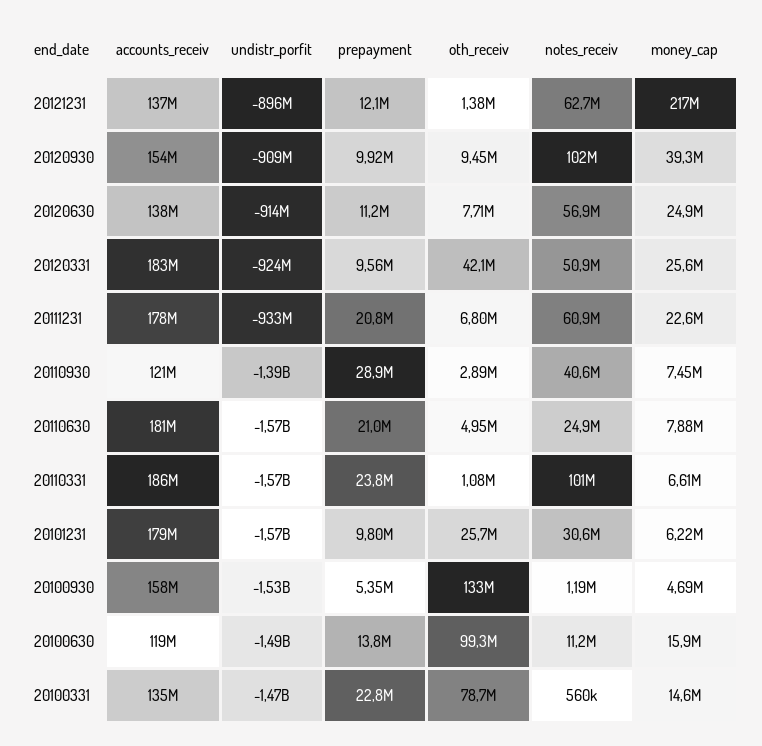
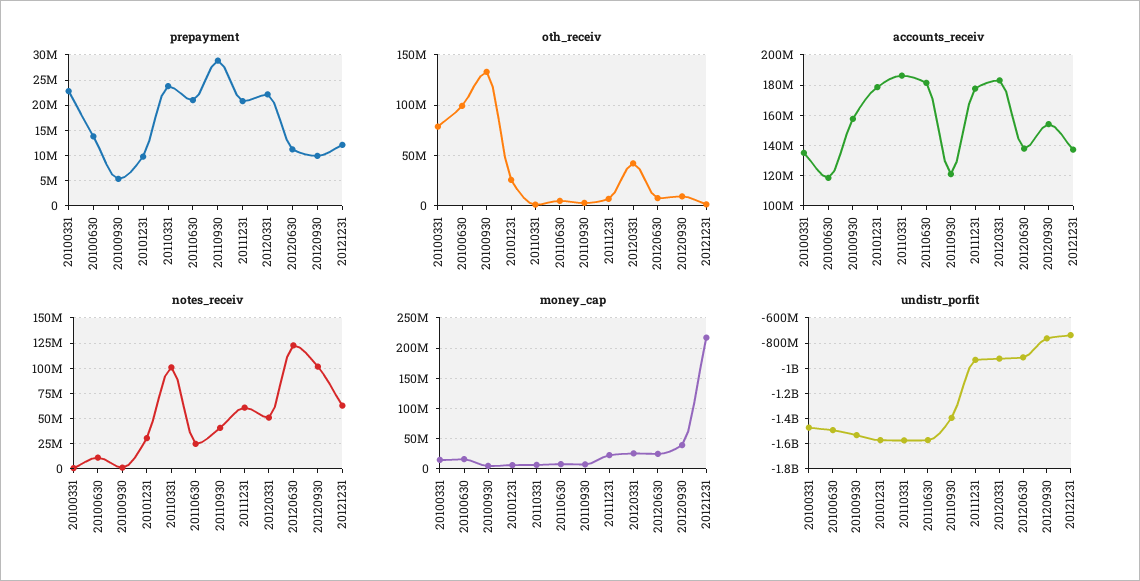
undistr_porfit, 20121231: -896000000 -> -750000000
undistr_porfit, 20120930: -909000000 -> -750000000
notes_receiv, 20120630: 56900000 -> 125000000
prepayment, 20120331: 9560000 -> 22500000

